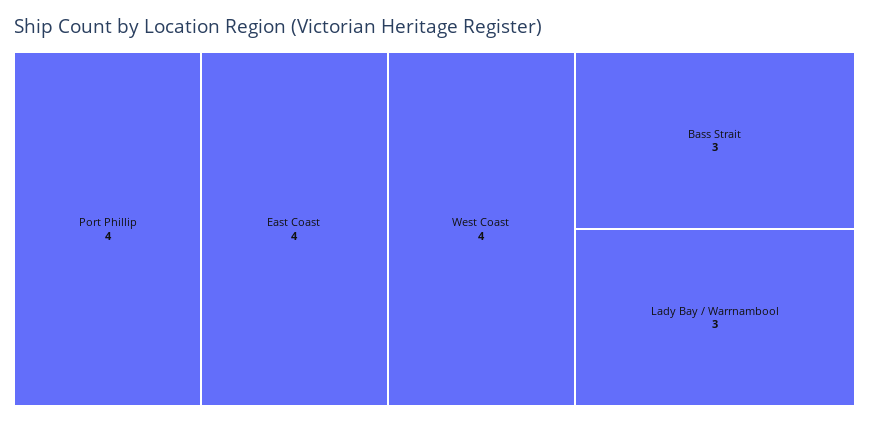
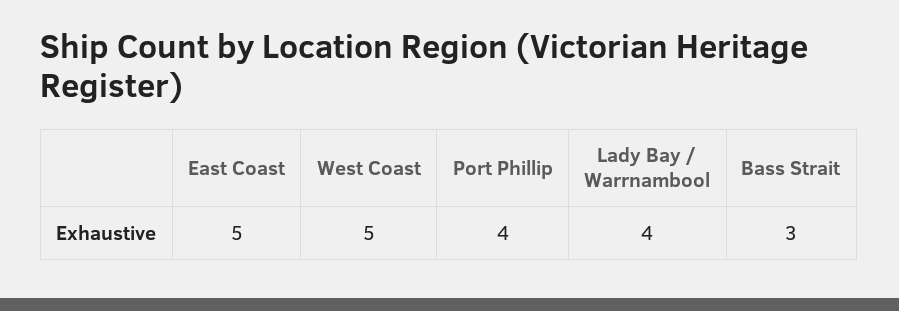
East Coast: 4 -> 5
West Coast: 4 -> 5
Lady Bay / Warrnambool: 3 -> 4

